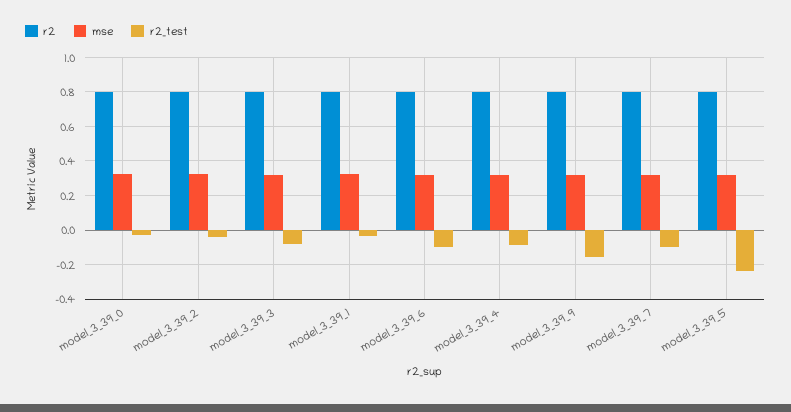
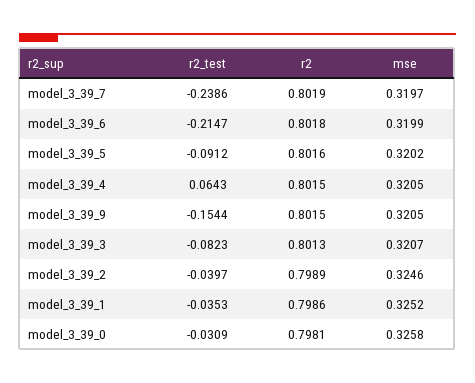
r2_test, model_3_39_6: -0.1 -> -0.2147
r2_test, model_3_39_4: -0.1 -> 0.0643
r2_test, model_3_39_7: -0.1 -> -0.2386
r2_test, model_3_39_5: -0.25 -> -0.0912

